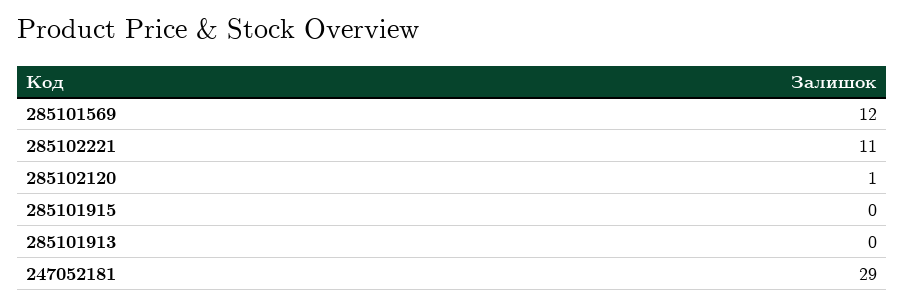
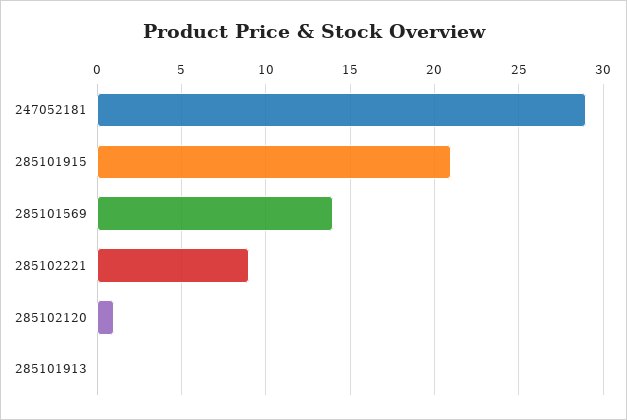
285101569: 12 -> 14
285102221: 11 -> 9
285101915: 0 -> 21

